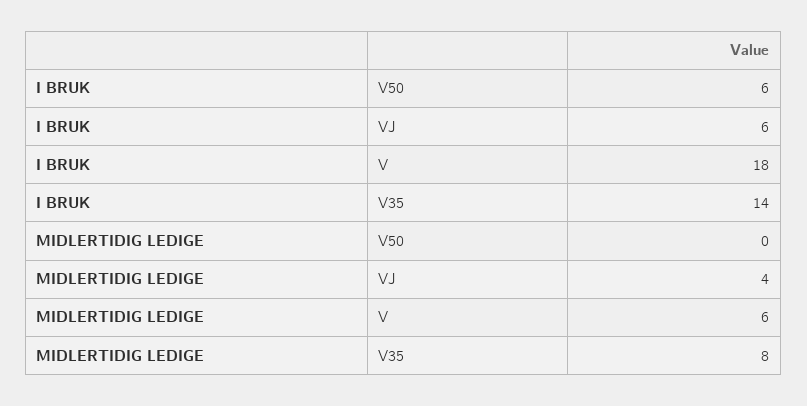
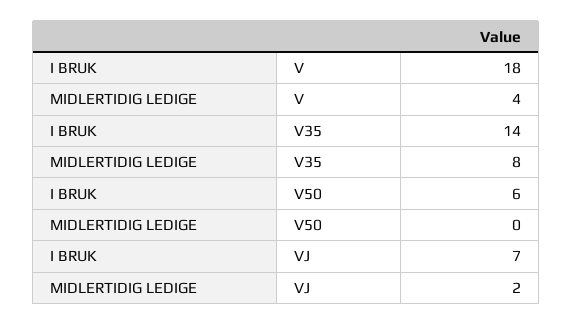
I BRUK, VJ: 6 -> 7
MIDLERTIDIG LEDIGE, VJ: 4 -> 2
MIDLERTIDIG LEDIGE, V: 6 -> 4

